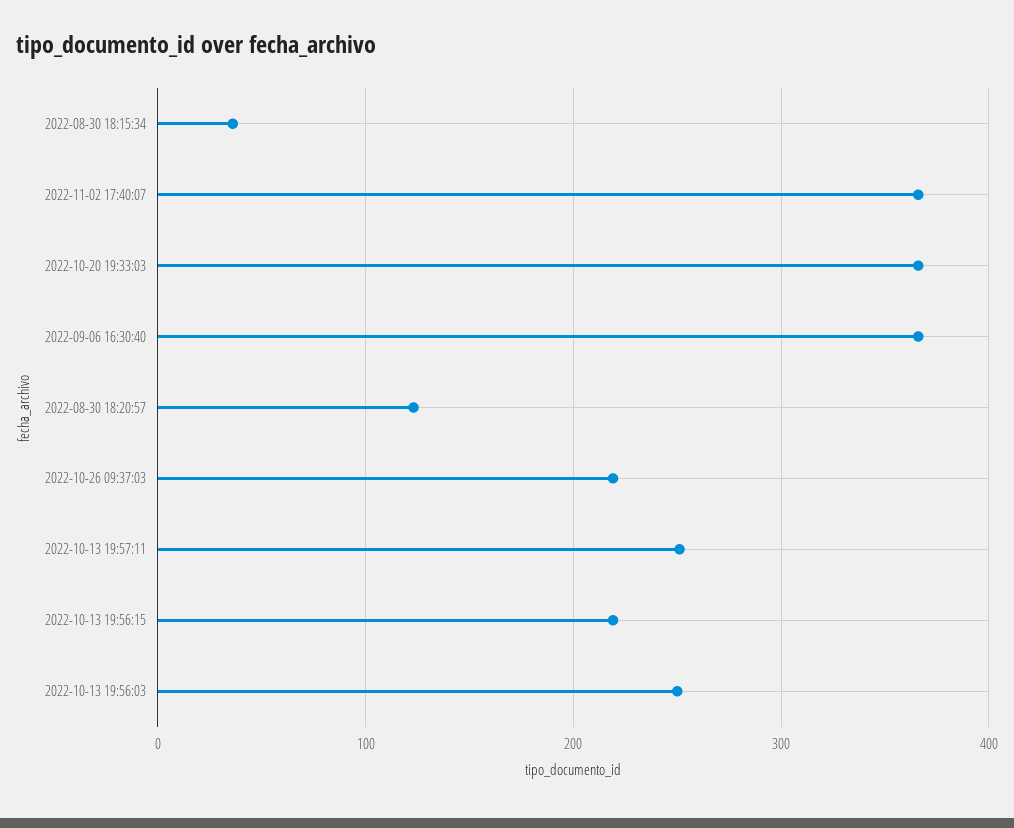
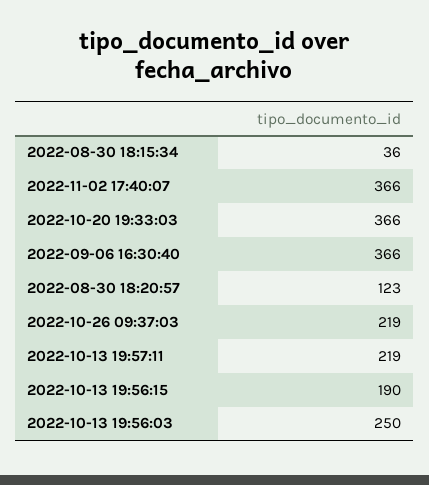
2022-10-13 19:57:11: 250 -> 219
2022-10-13 19:56:15: 220 -> 190

